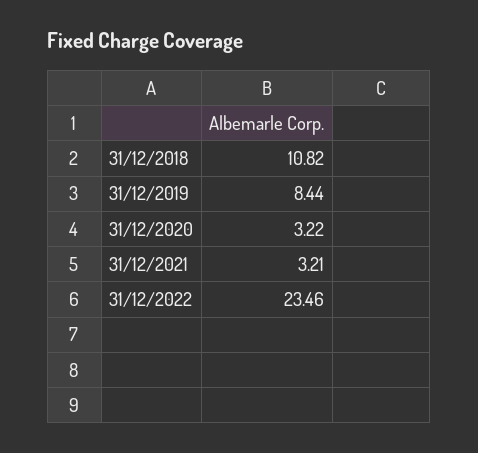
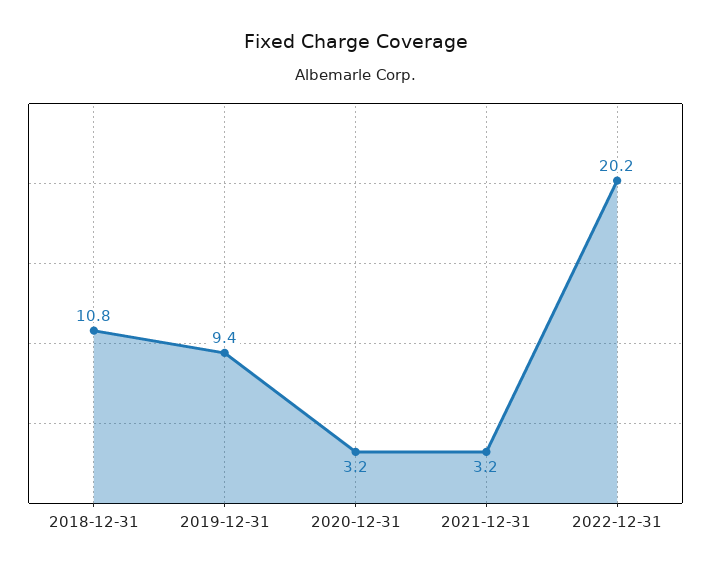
31/12/2019: 8.44 -> 9.4
31/12/2022: 23.46 -> 20.2

